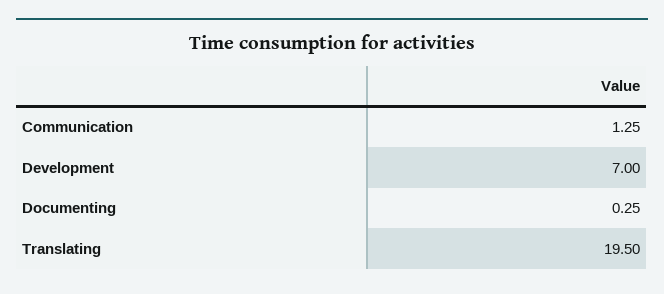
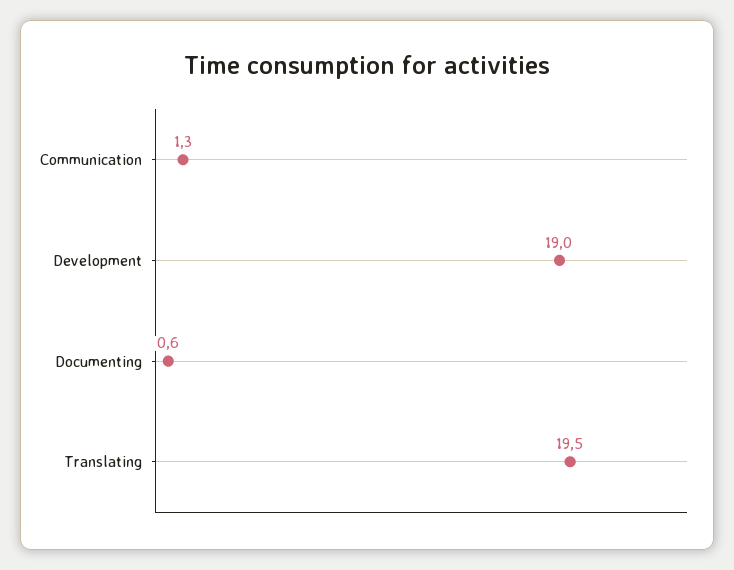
Development: 7 -> 19
Documenting: 0.25 -> 0.6

